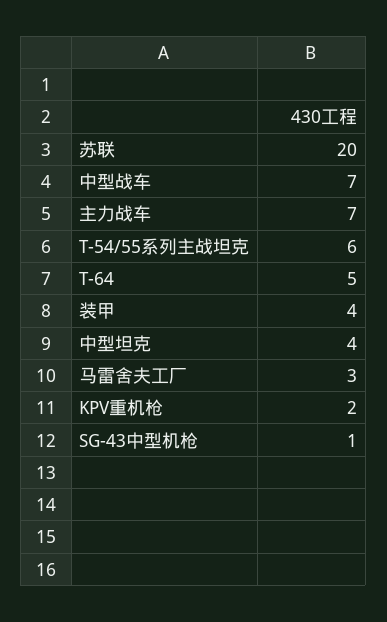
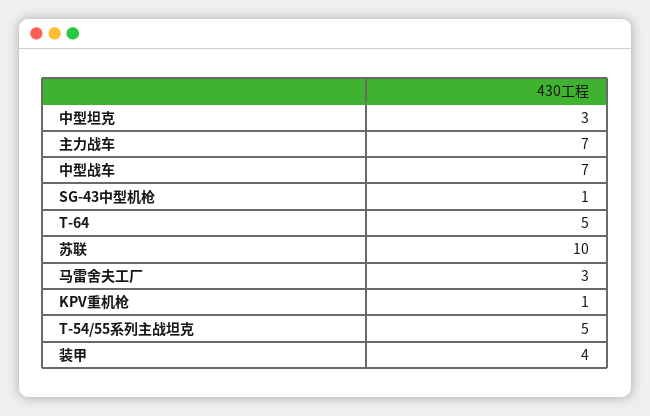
苏联: 20 -> 10
T-54/55系列主战坦克: 6 -> 5
中型坦克: 4 -> 3
KPV重机枪: 2 -> 1

